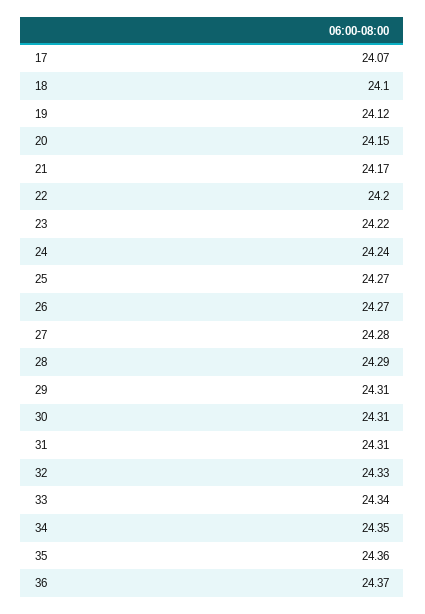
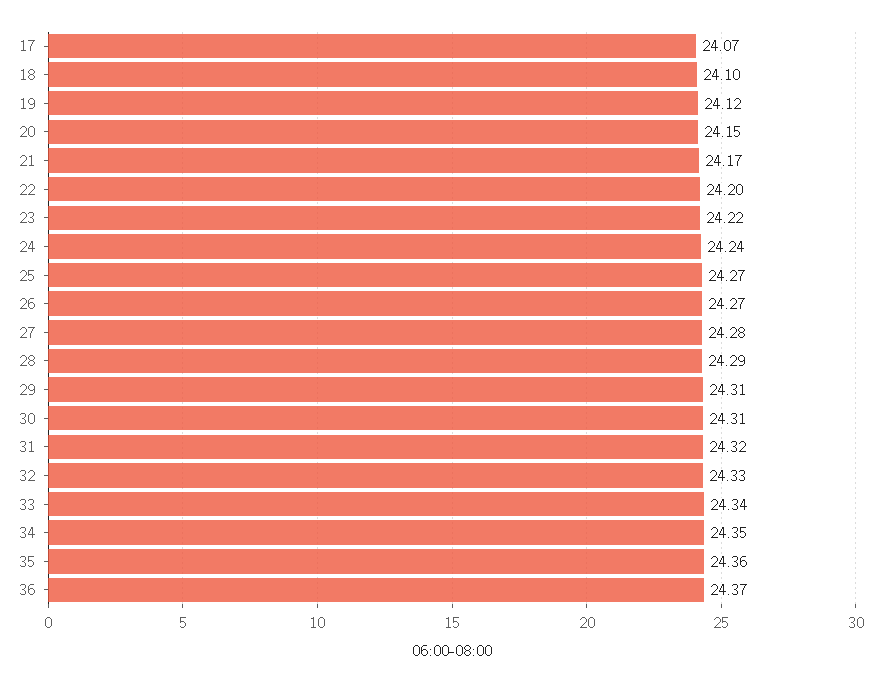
31: 24.31 -> 24.32

